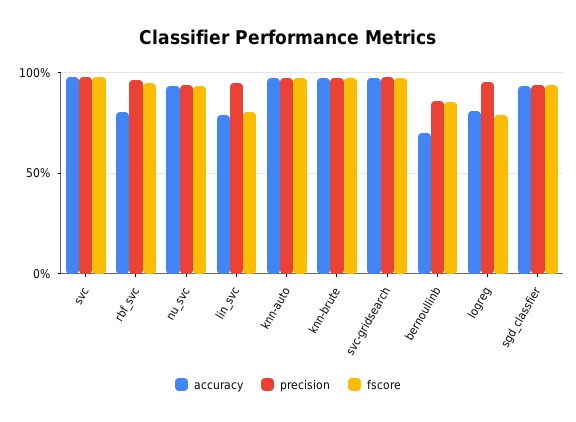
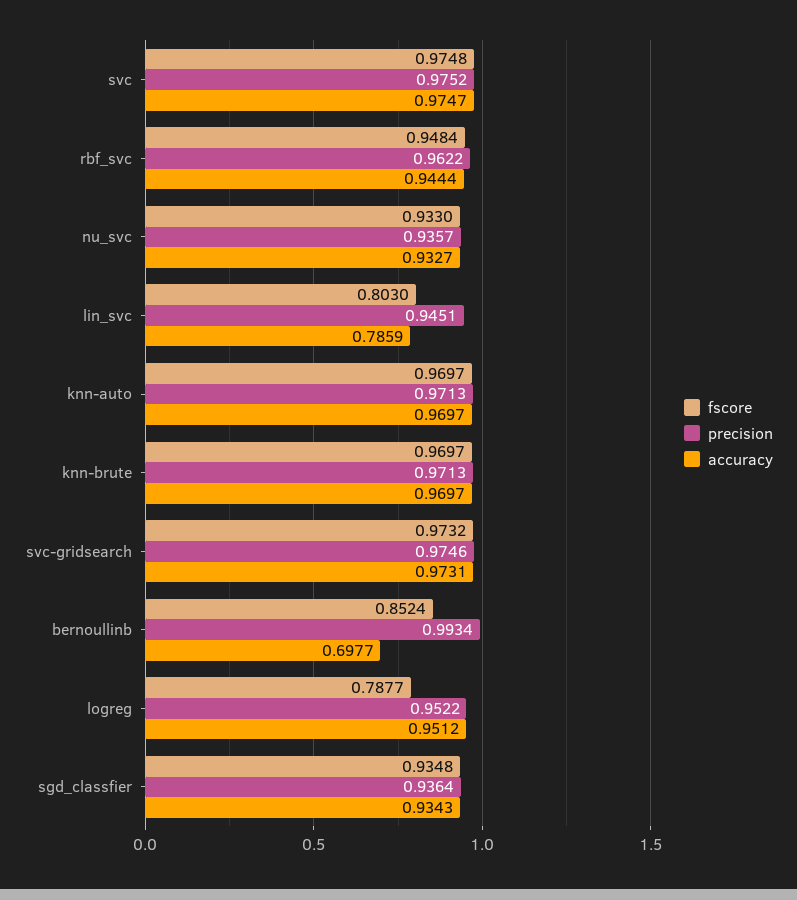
accuracy, rbf_svc: 0.8 -> 0.9444
precision, bernoullinb: 0.85 -> 0.9934
accuracy, logreg: 0.8 -> 0.9512

